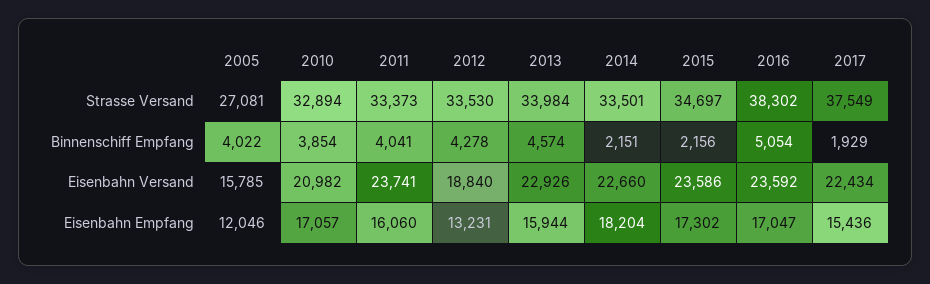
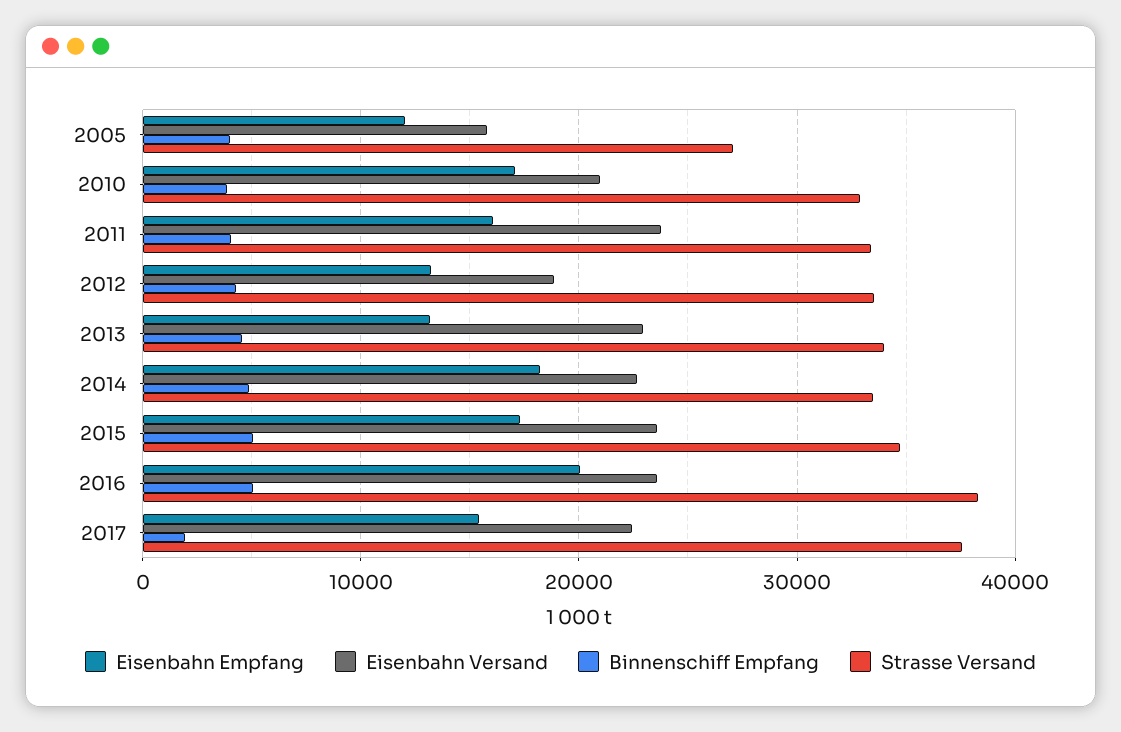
Binnenschiff Empfang, 2014: 2151 -> 5000
Binnenschiff Empfang, 2015: 2156 -> 5000
Eisenbahn Empfang, 2013: 15944 -> 13000
Eisenbahn Empfang, 2016: 17047 -> 20000

